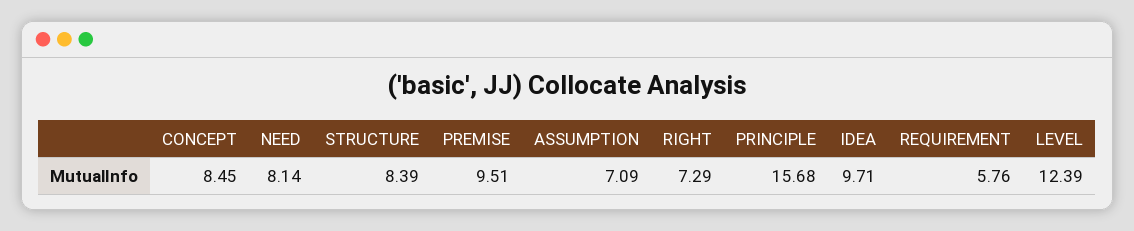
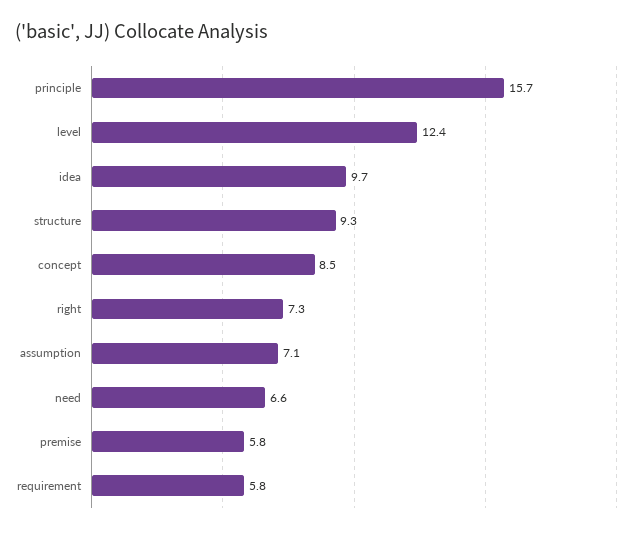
NEED: 8.14 -> 6.6
STRUCTURE: 8.39 -> 9.3
PREMISE: 9.51 -> 5.8

